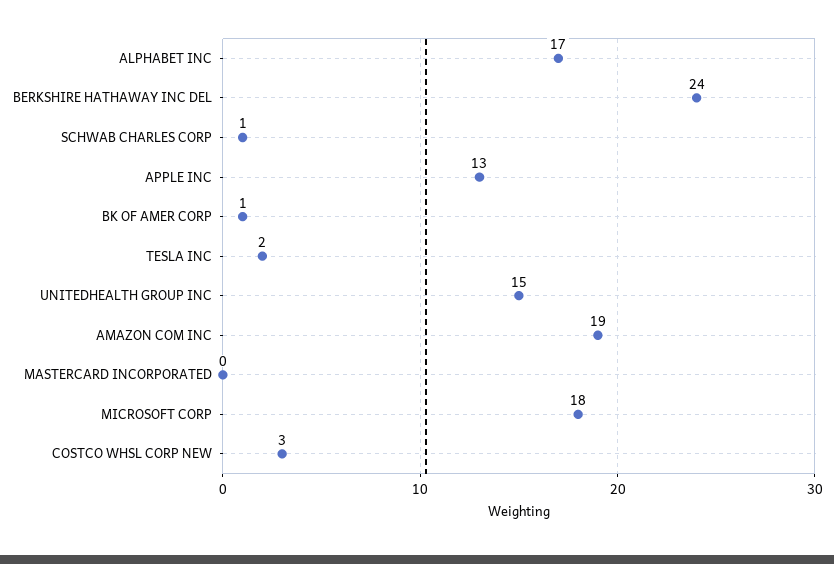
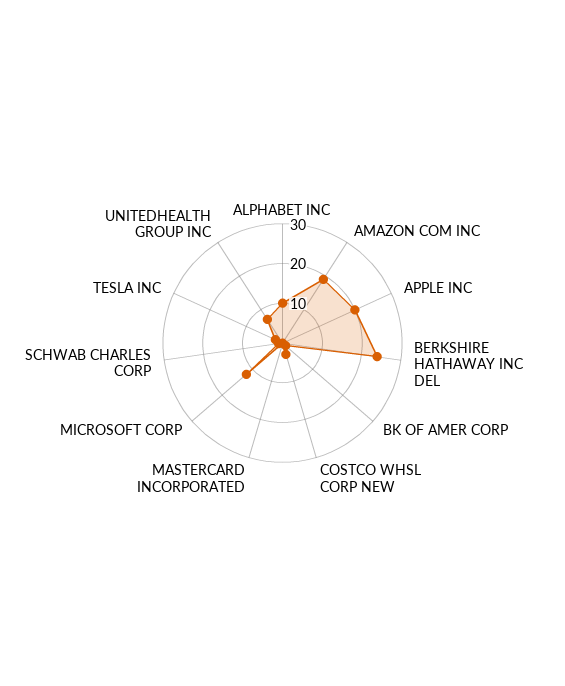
ALPHABET INC: 17 -> 10
APPLE INC: 13 -> 20
UNITEDHEALTH GROUP INC: 15 -> 7.5
MICROSOFT CORP: 18 -> 12.5

